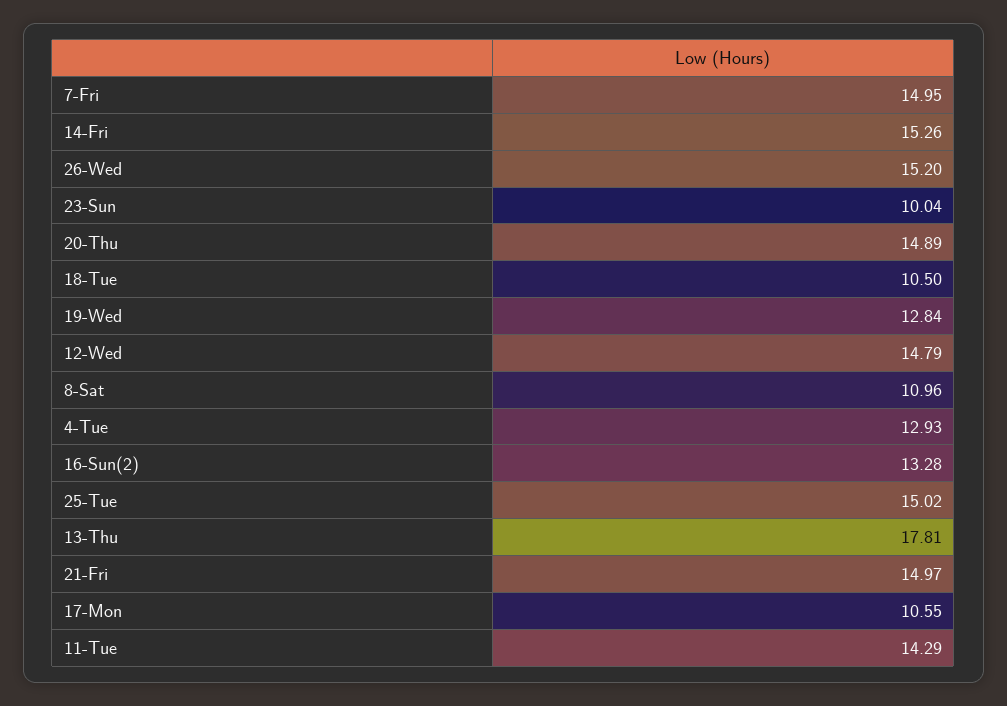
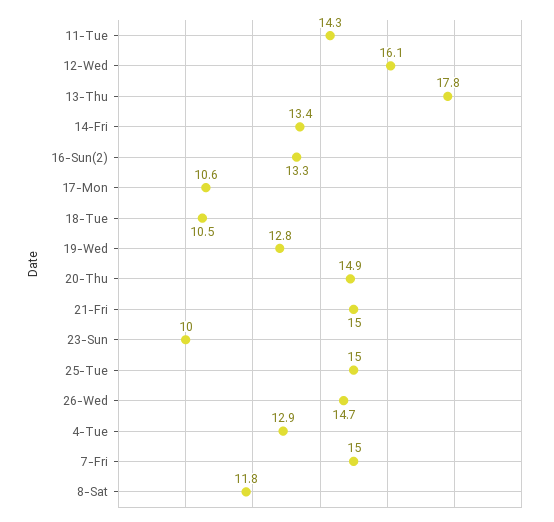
14-Fri: 15.26 -> 13.4
26-Wed: 15.2 -> 14.7
12-Wed: 14.79 -> 16.1
8-Sat: 10.96 -> 11.8

